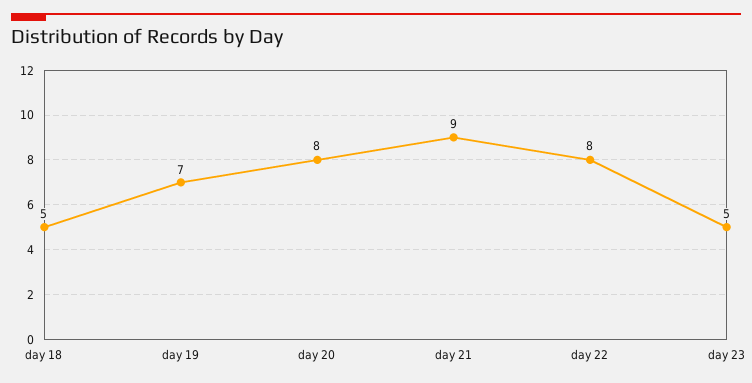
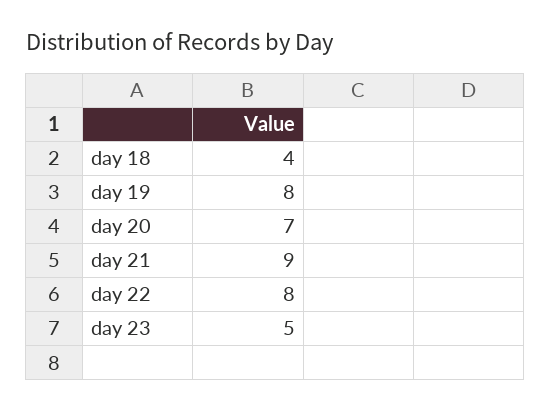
day 18: 5 -> 4
day 19: 7 -> 8
day 20: 8 -> 7

